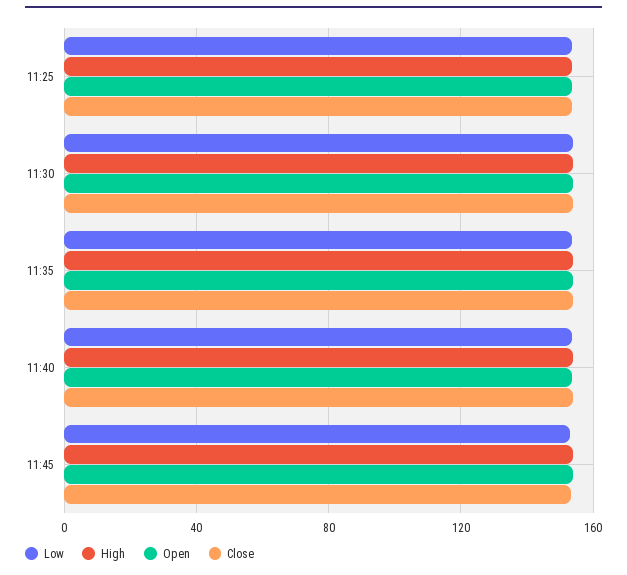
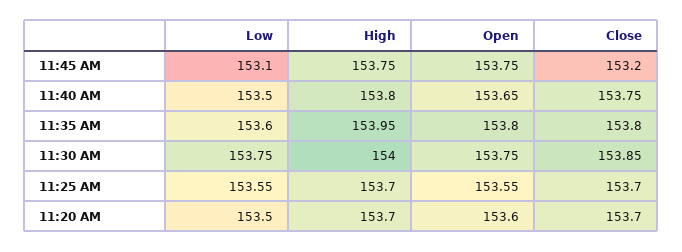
Low, 11:20 AM: none -> 153.5
High, 11:20 AM: none -> 153.7
Open, 11:20 AM: none -> 153.6
Close, 11:20 AM: none -> 153.7

